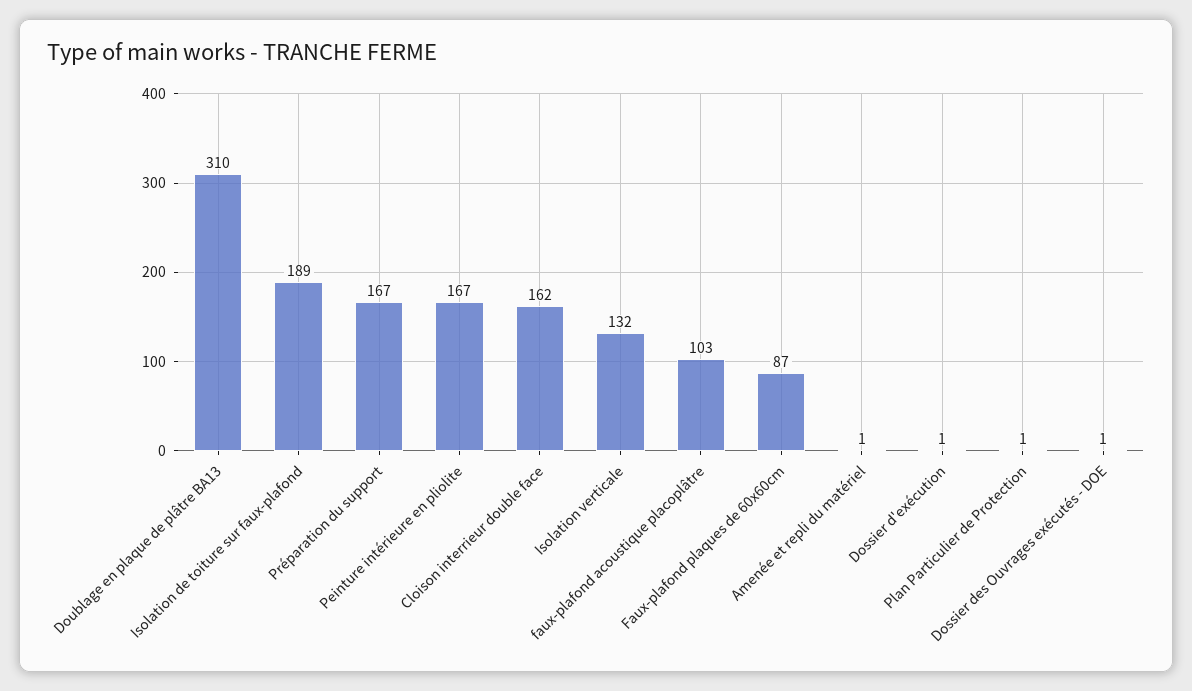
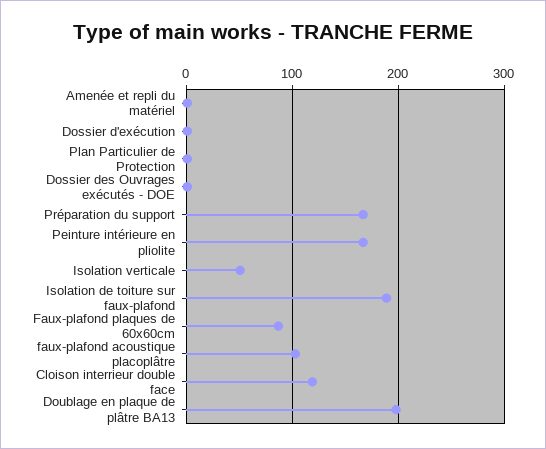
Doublage en plaque de plâtre BA13: 310 -> 200
Cloison interrieur double face: 162 -> 120
Isolation verticale: 132 -> 50

